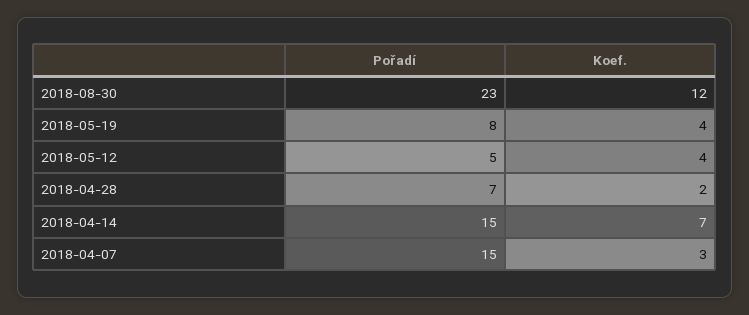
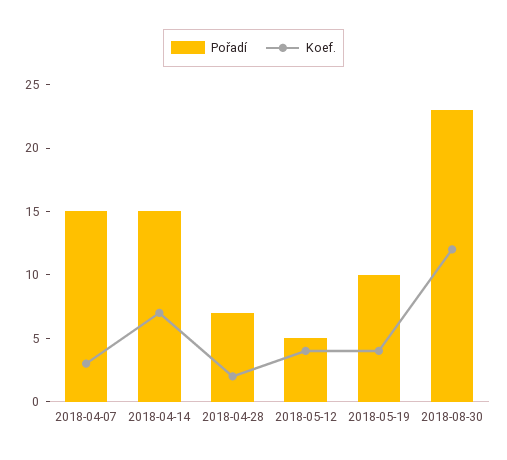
Pořadí, 2018-05-19: 8 -> 10

